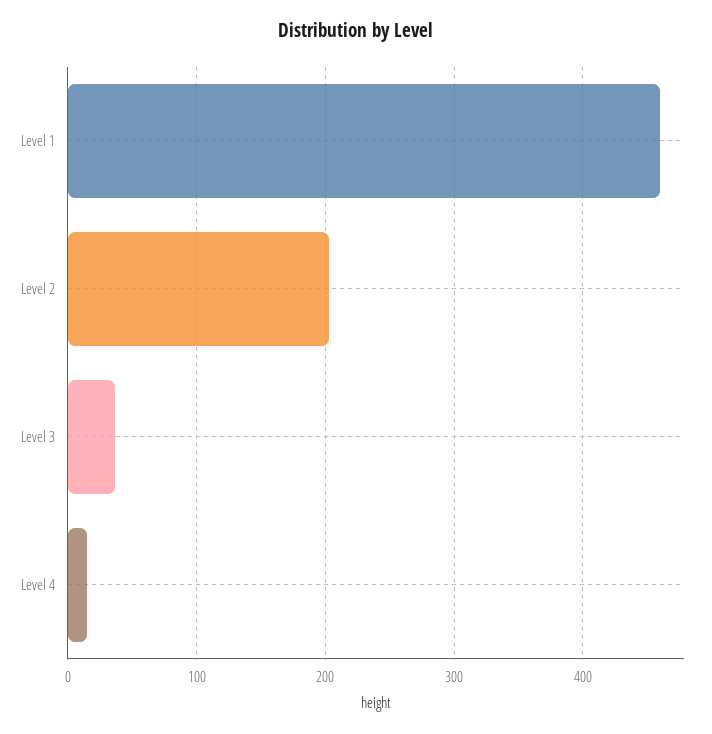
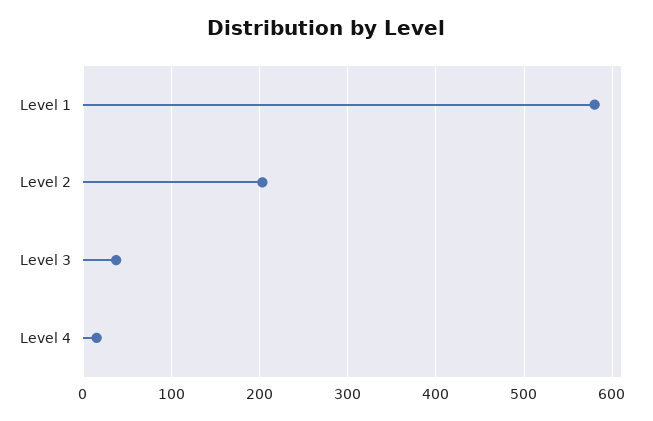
Level 1: 460 -> 580

